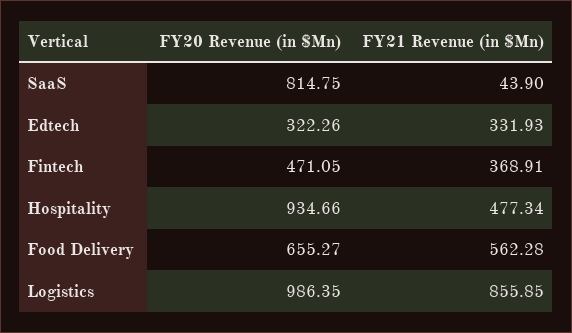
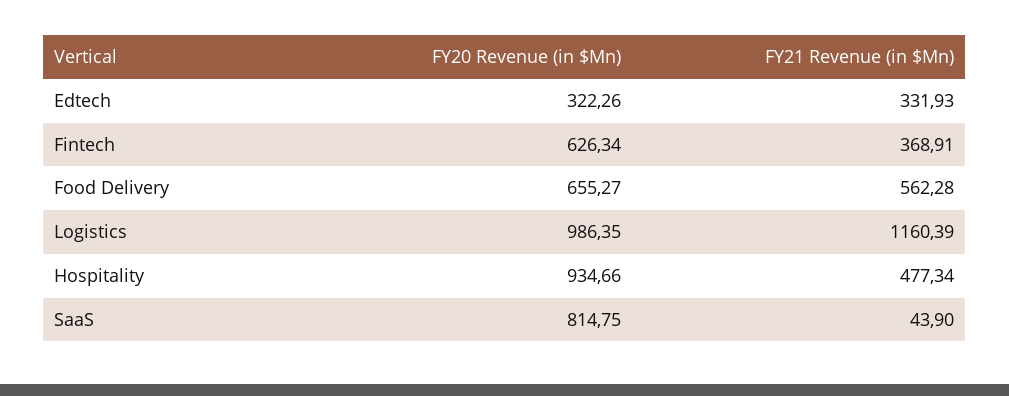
FY20 Revenue (in $Mn), Fintech: 471.05 -> 626.34
FY21 Revenue (in $Mn), Logistics: 855.85 -> 1160.39

